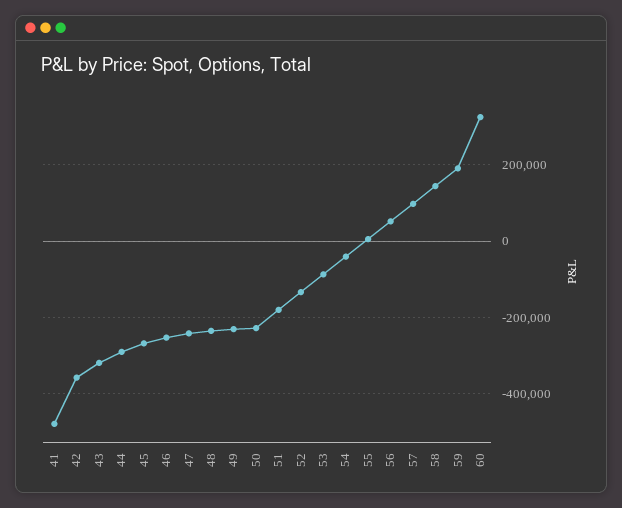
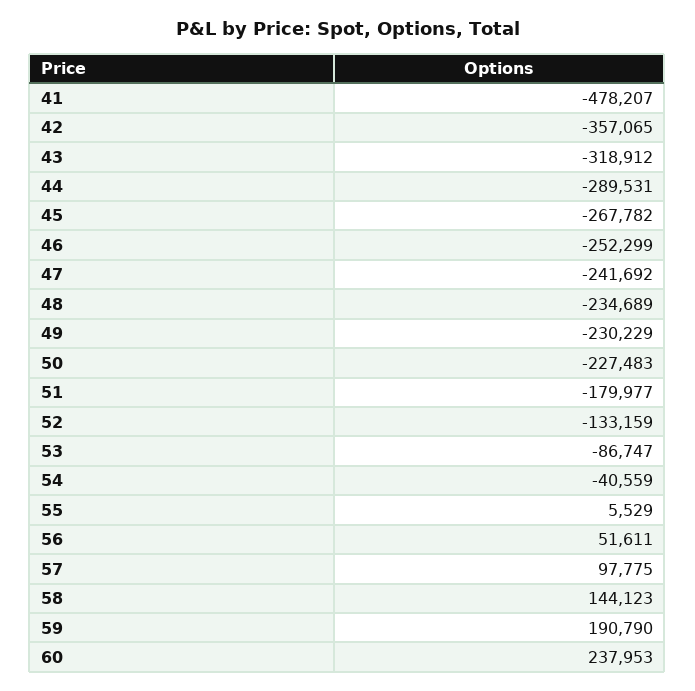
60: 320000 -> 237953

